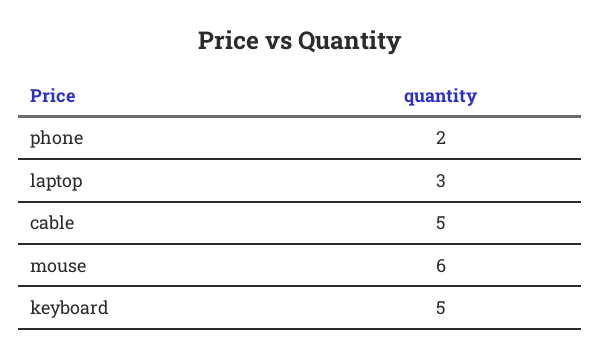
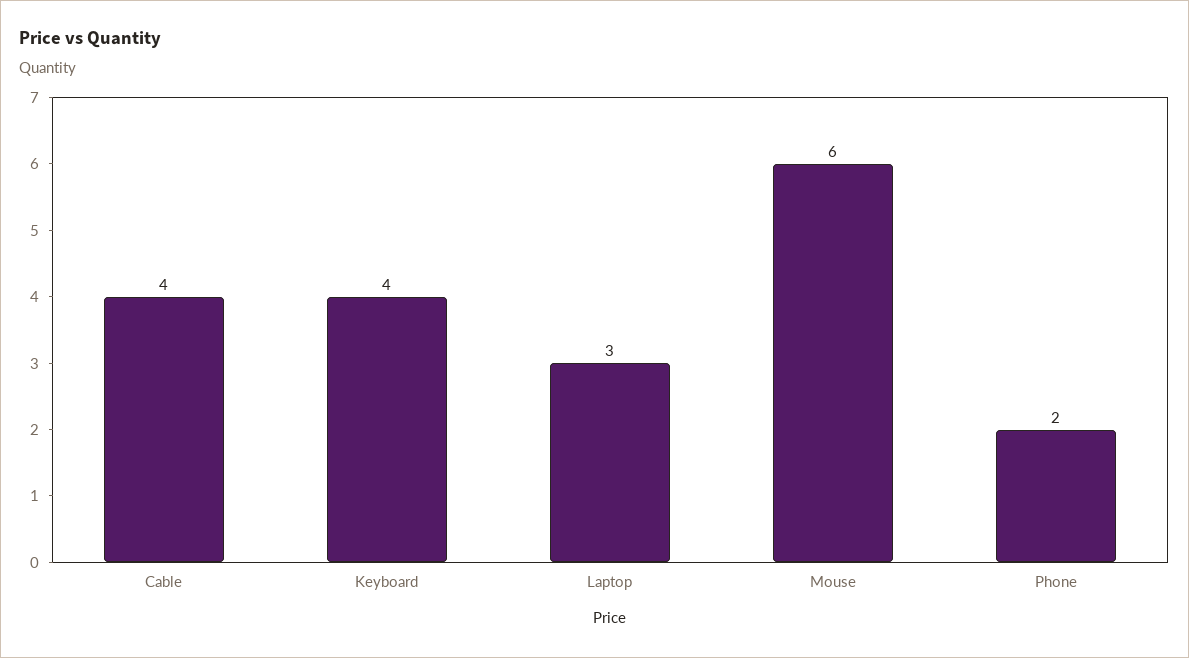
cable: 5 -> 4
keyboard: 5 -> 4

